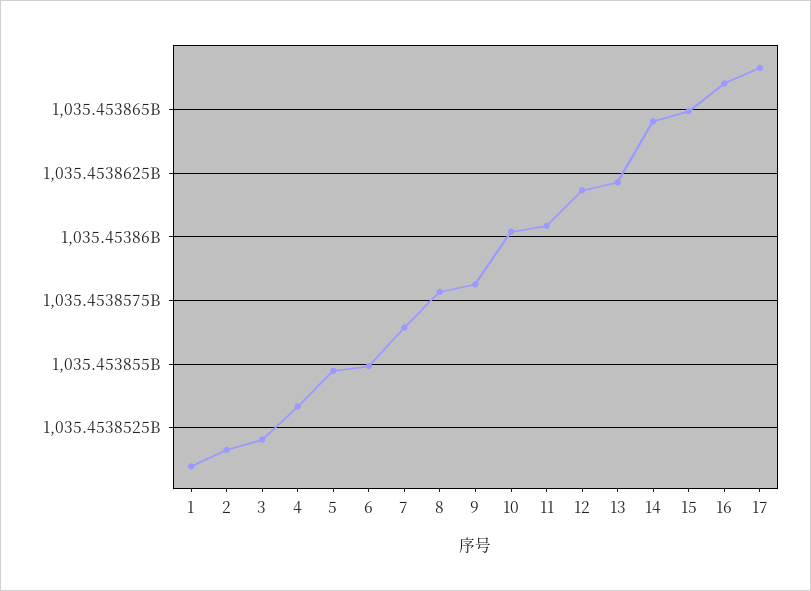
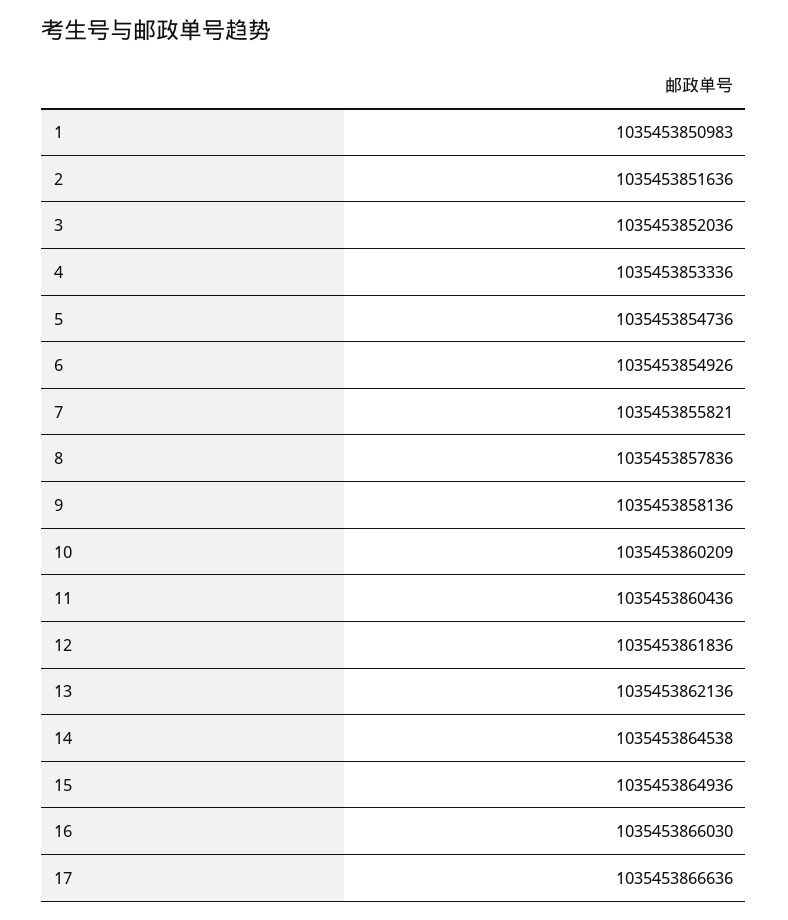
7: 1035453856500 -> 1035453855821

